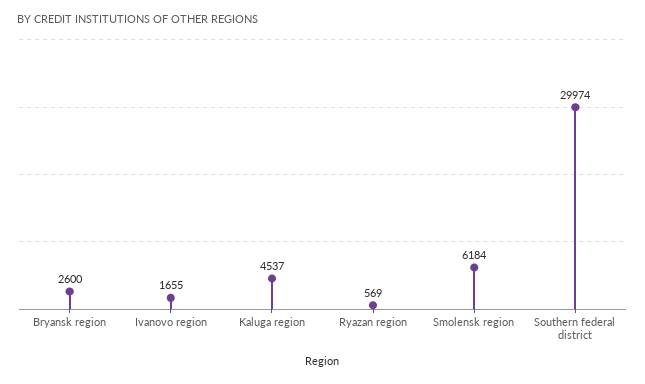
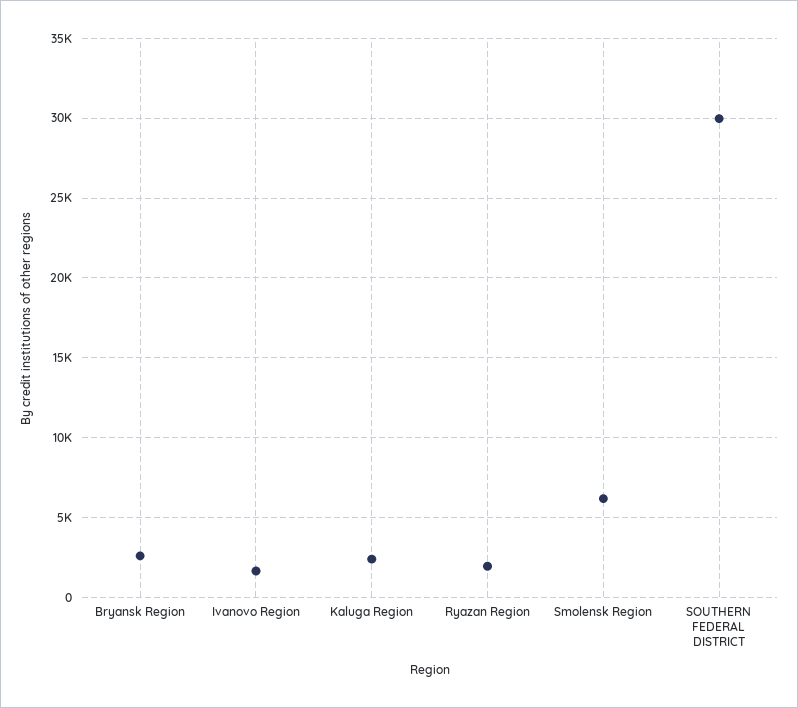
Kaluga region: 4537 -> 2500
Ryazan region: 569 -> 2000

